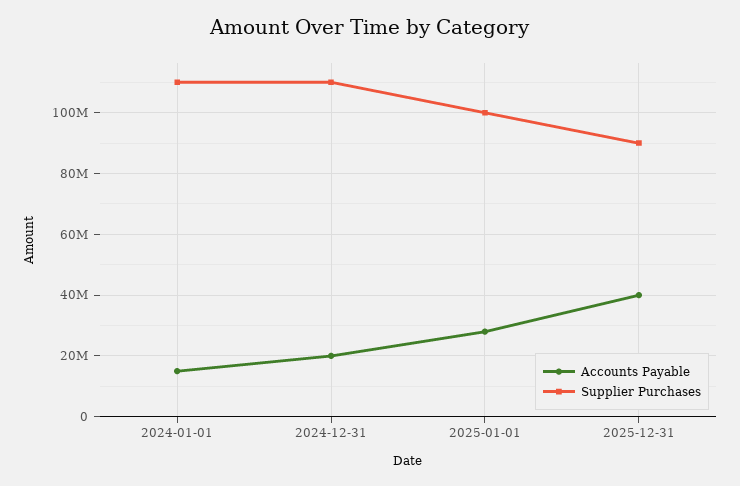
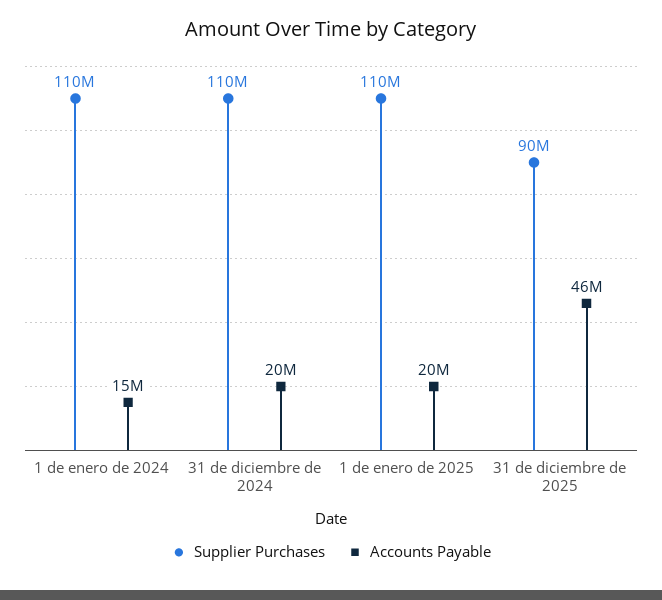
Accounts Payable, 2025-01-01: 28000000 -> 20000000
Supplier Purchases, 2025-01-01: 100000000 -> 110000000
Accounts Payable, 2025-12-31: 40000000 -> 46000000

